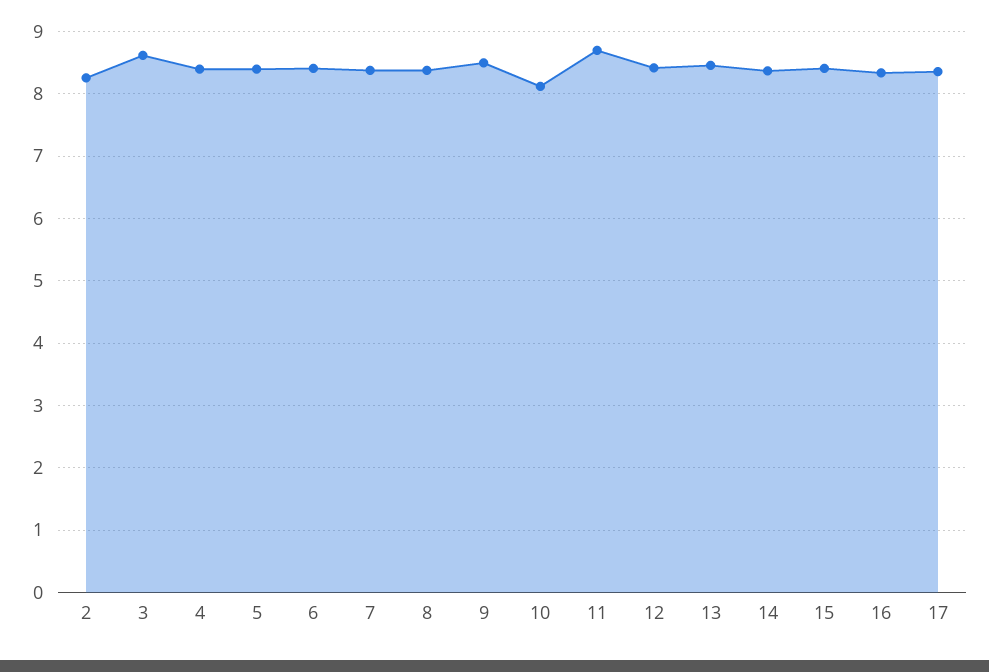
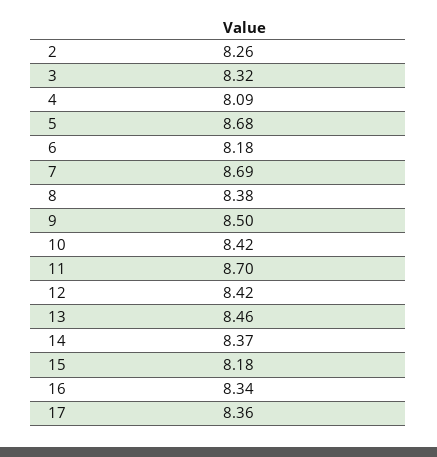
3: 8.6 -> 8.32
4: 8.4 -> 8.09
5: 8.4 -> 8.68
6: 8.4 -> 8.18
7: 8.4 -> 8.69
10: 8.1 -> 8.42
15: 8.4 -> 8.18

